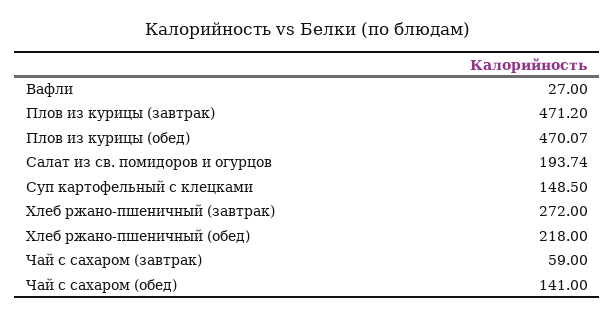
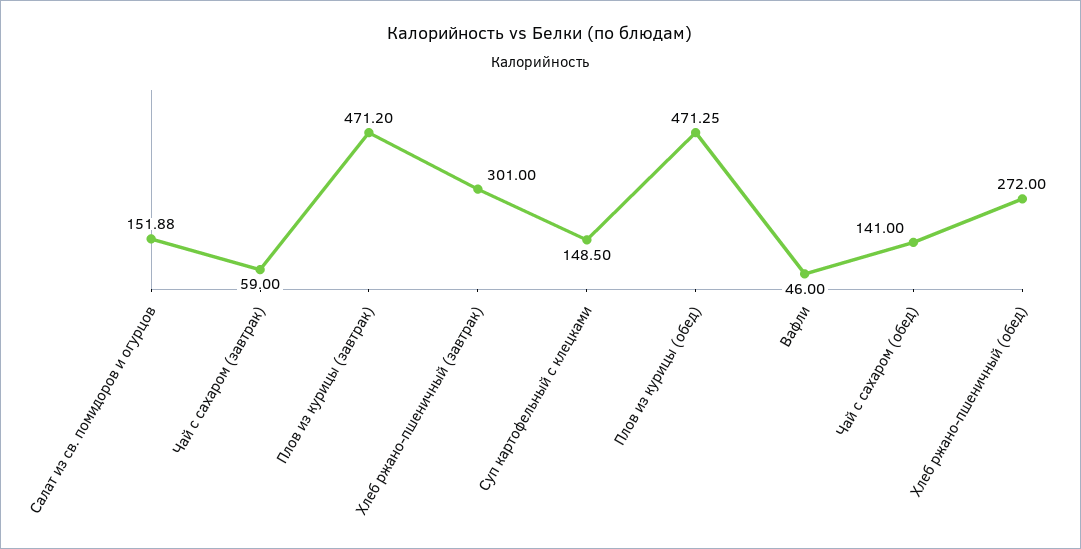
Вафли: 27 -> 46
Плов из курицы (обед): 470.07 -> 471.25
Салат из св. помидоров и огурцов: 193.74 -> 151.88
Хлеб ржано-пшеничный (завтрак): 272 -> 301
Хлеб ржано-пшеничный (обед): 218 -> 272

